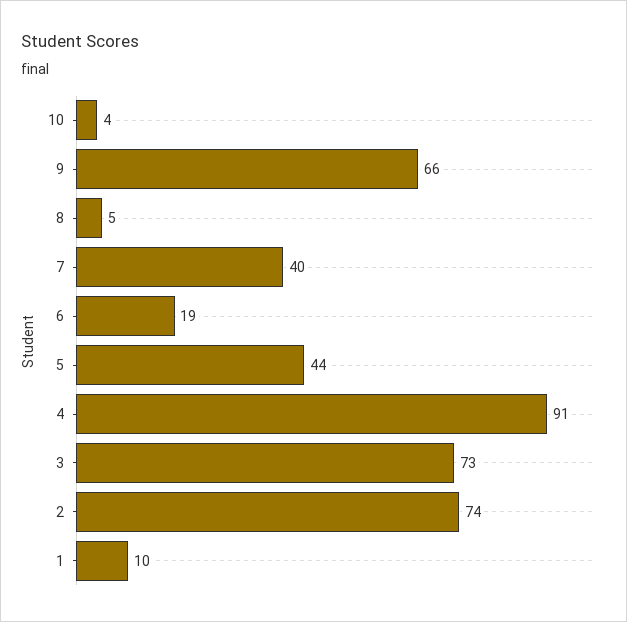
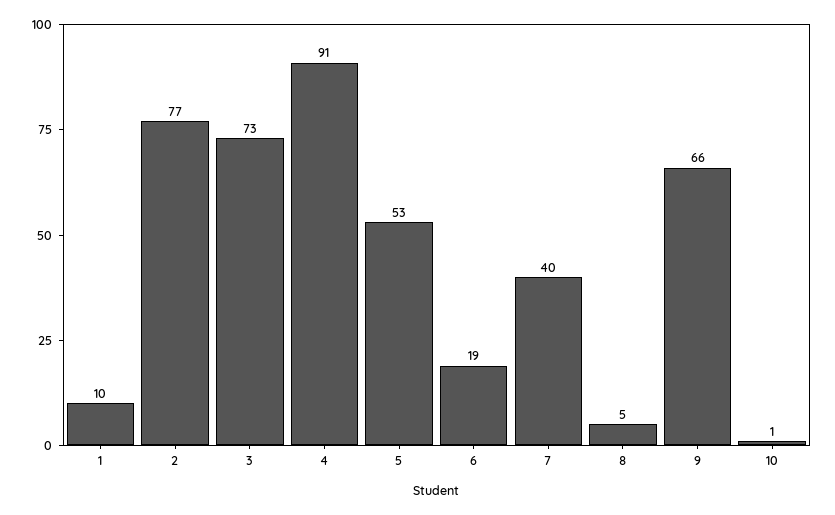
10: 4 -> 1
5: 44 -> 53
2: 74 -> 77

